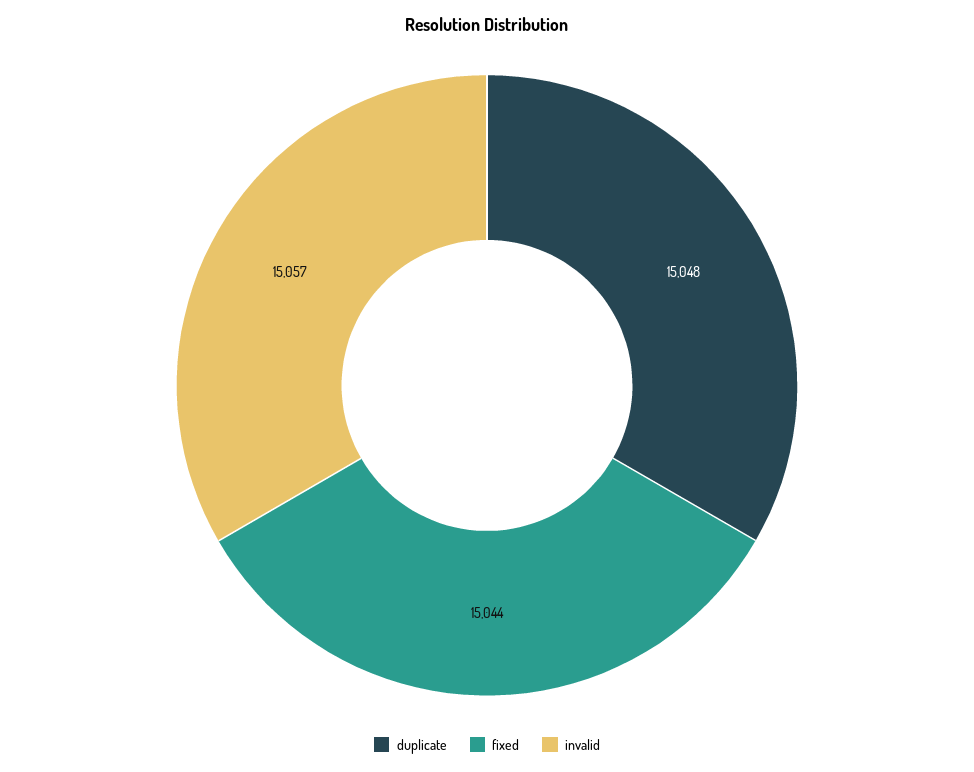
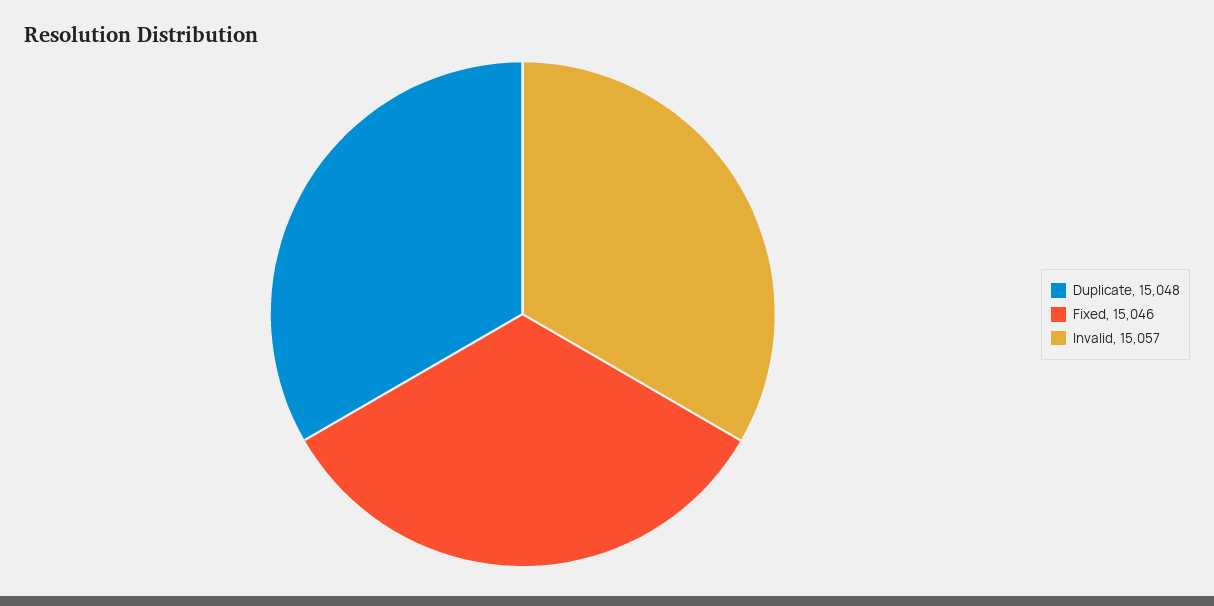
fixed: 15044 -> 15046

